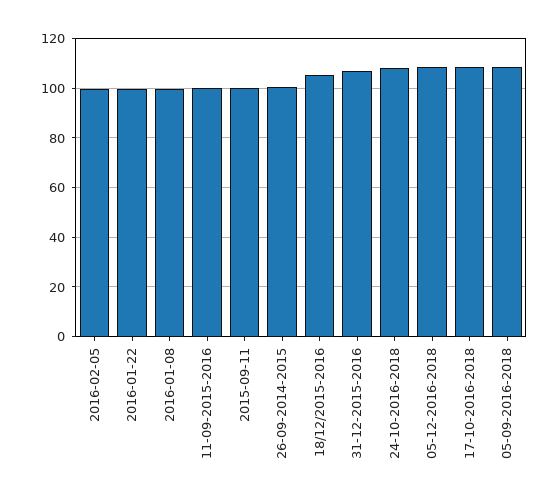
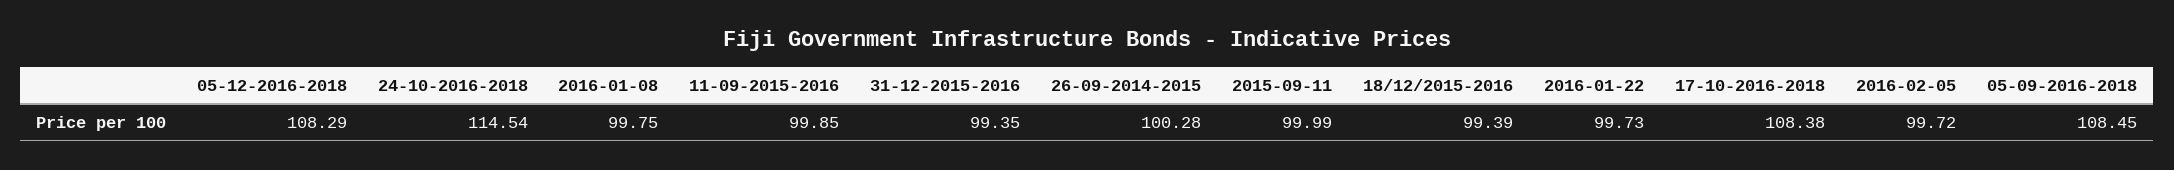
18/12/2015-2016: 105 -> 99.39
31-12-2015-2016: 107.5 -> 99.35
24-10-2016-2018: 107.5 -> 114.54

